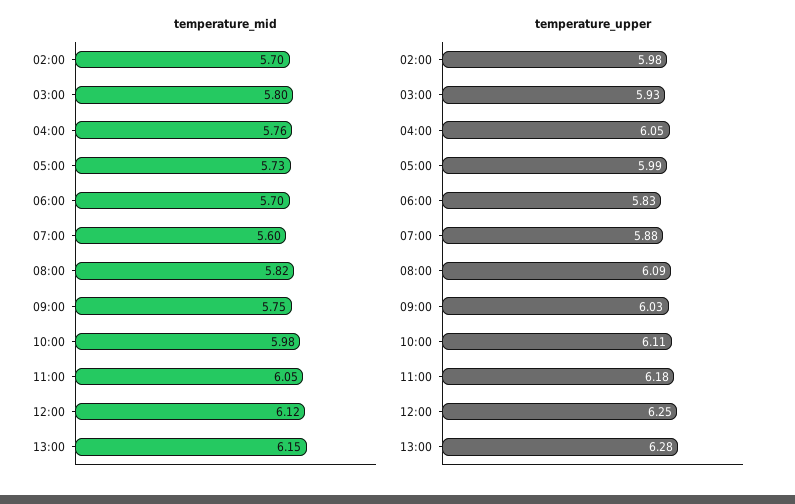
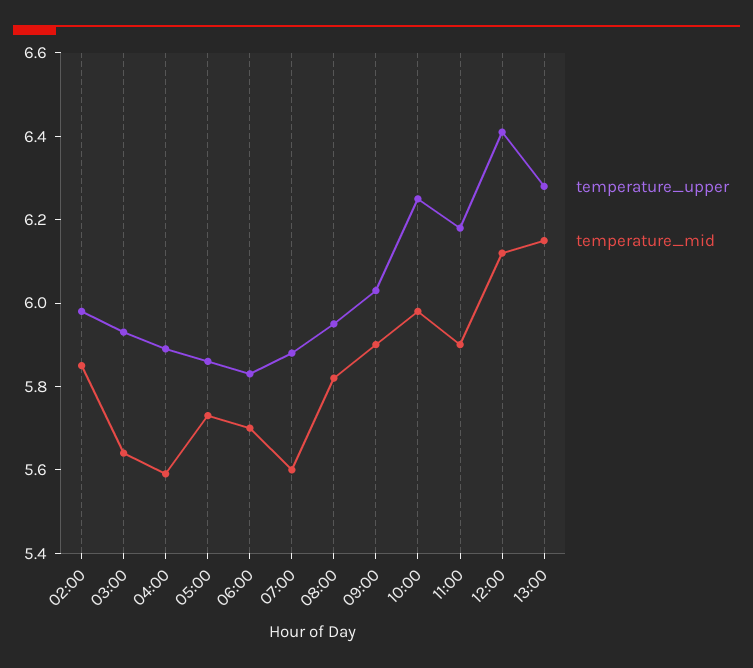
temperature_mid, 02:00: 5.7 -> 5.85
temperature_mid, 03:00: 5.8 -> 5.65
temperature_mid, 04:00: 5.76 -> 5.6
temperature_mid, 09:00: 5.75 -> 5.9
temperature_mid, 11:00: 6.05 -> 5.9
temperature_upper, 04:00: 6.05 -> 5.9
temperature_upper, 05:00: 5.99 -> 5.85
temperature_upper, 08:00: 6.09 -> 5.95
temperature_upper, 10:00: 6.11 -> 6.25
temperature_upper, 12:00: 6.25 -> 6.4

